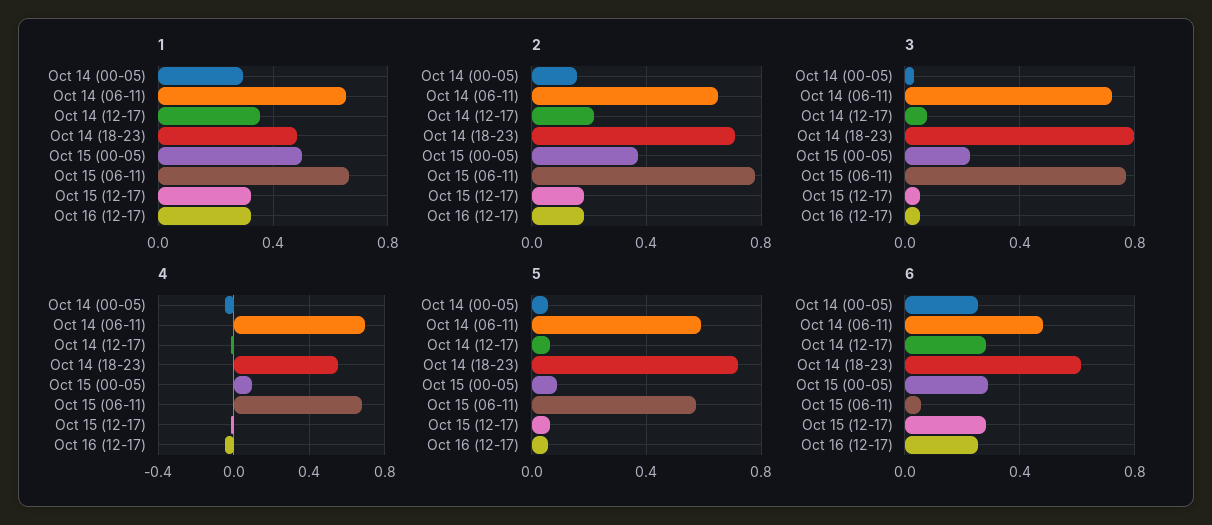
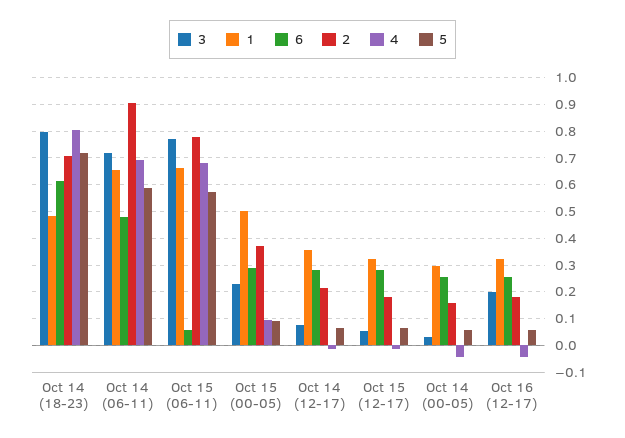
2, Oct 14 (06-11): 0.65 -> 0.9
3, Oct 16 (12-17): 0.05 -> 0.2
4, Oct 14 (18-23): 0.55 -> 0.8

